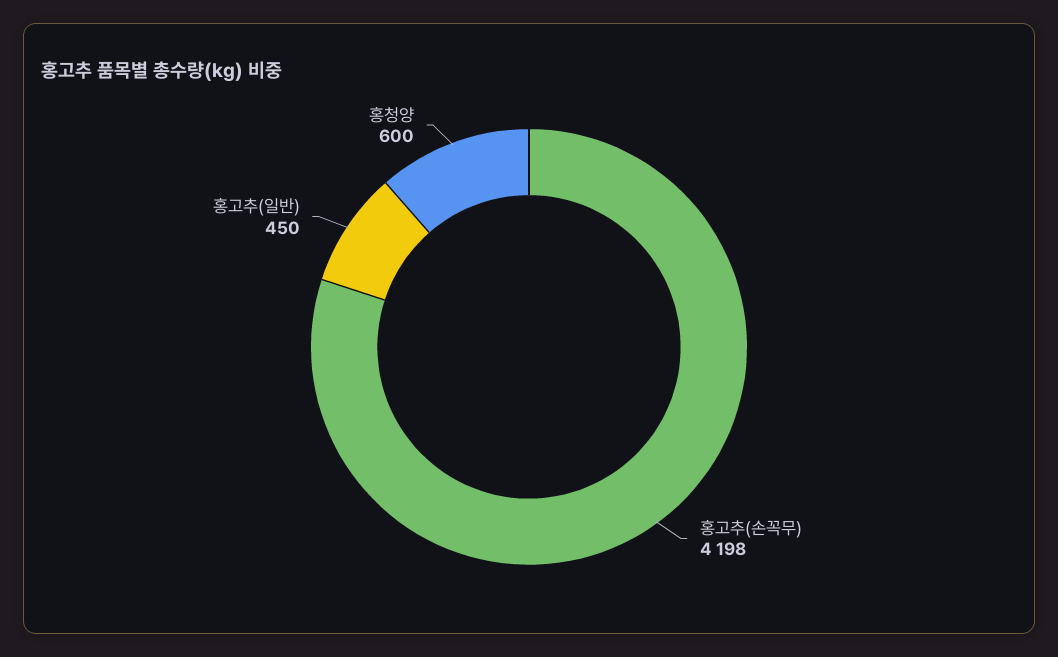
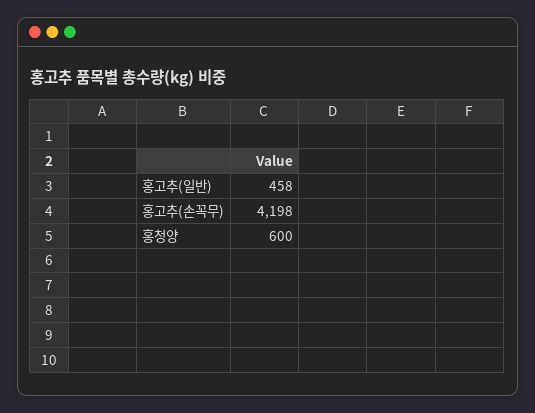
홍고추(일반): 450 -> 458

